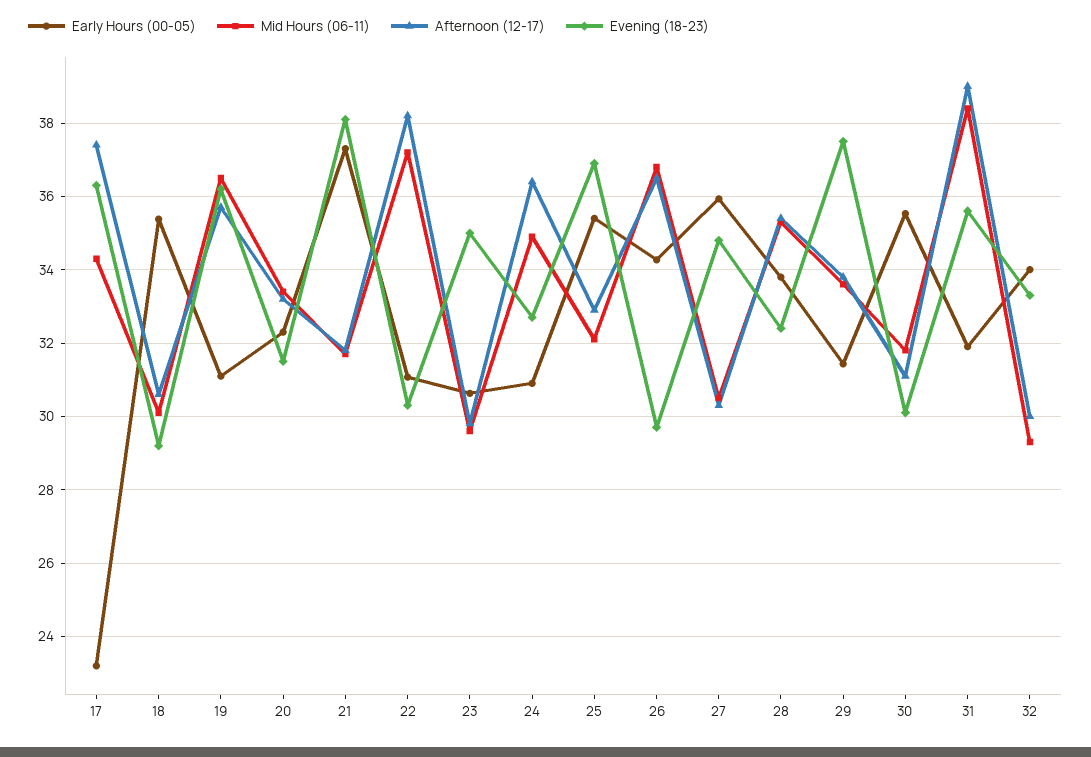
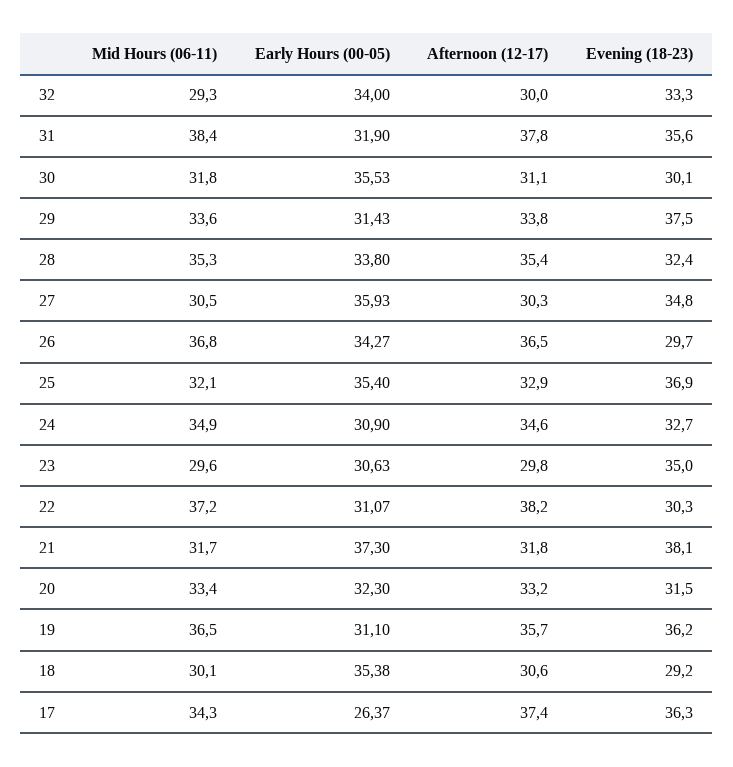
Early Hours (00-05), 17: 23.2 -> 26.37
Afternoon (12-17), 24: 36.4 -> 34.6
Afternoon (12-17), 31: 39 -> 37.8

